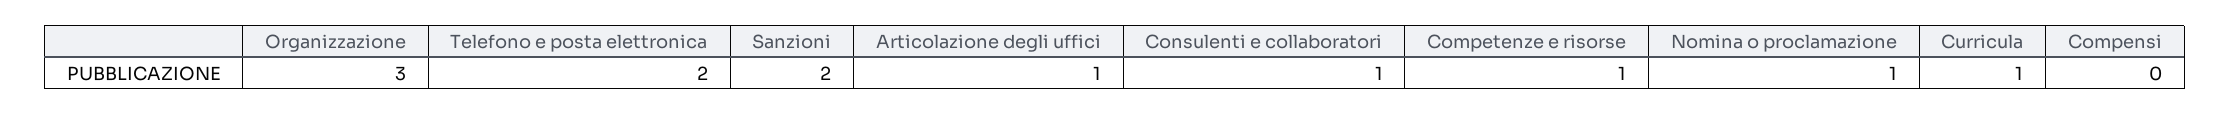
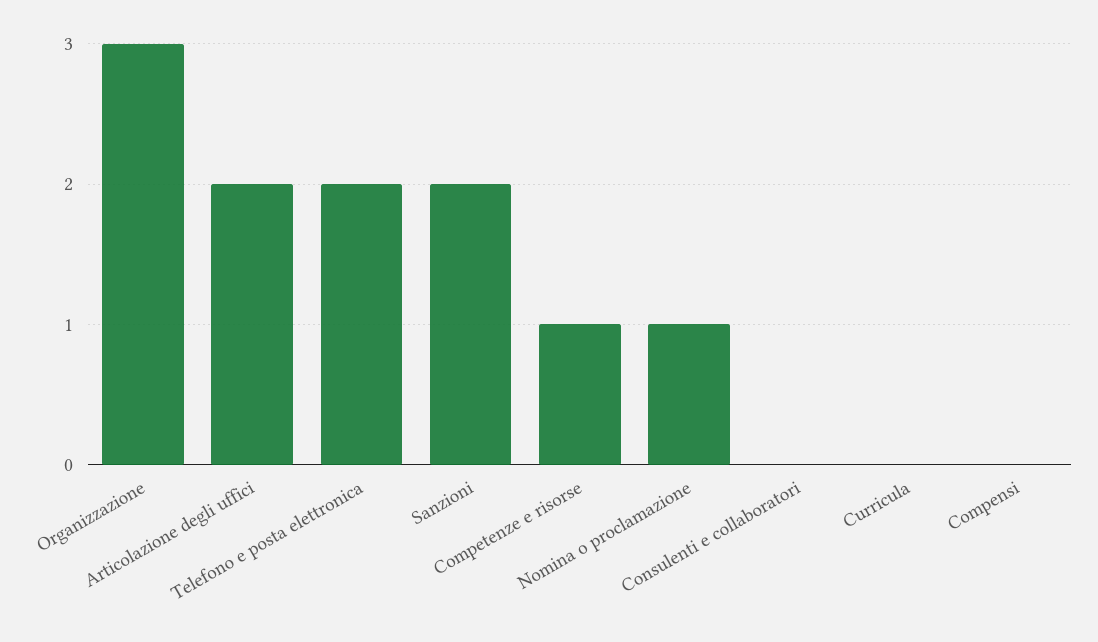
Articolazione degli uffici: 1 -> 2
Consulenti e collaboratori: 1 -> 0
Curricula: 1 -> 0

